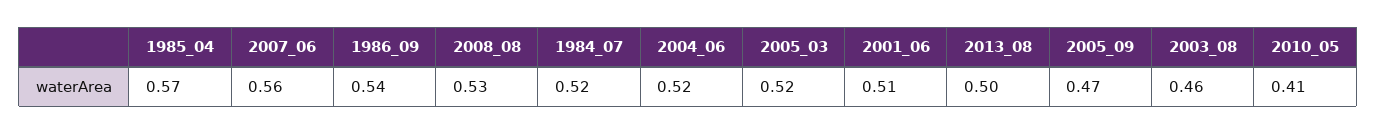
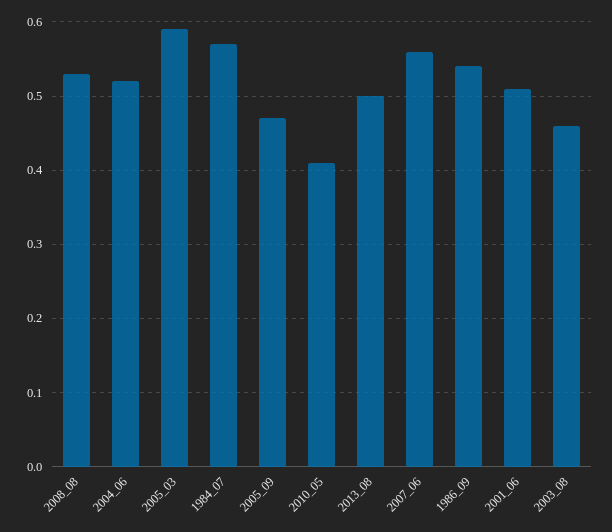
1985_04: 0.57 -> none
1984_07: 0.52 -> 0.57
2005_03: 0.52 -> 0.59

